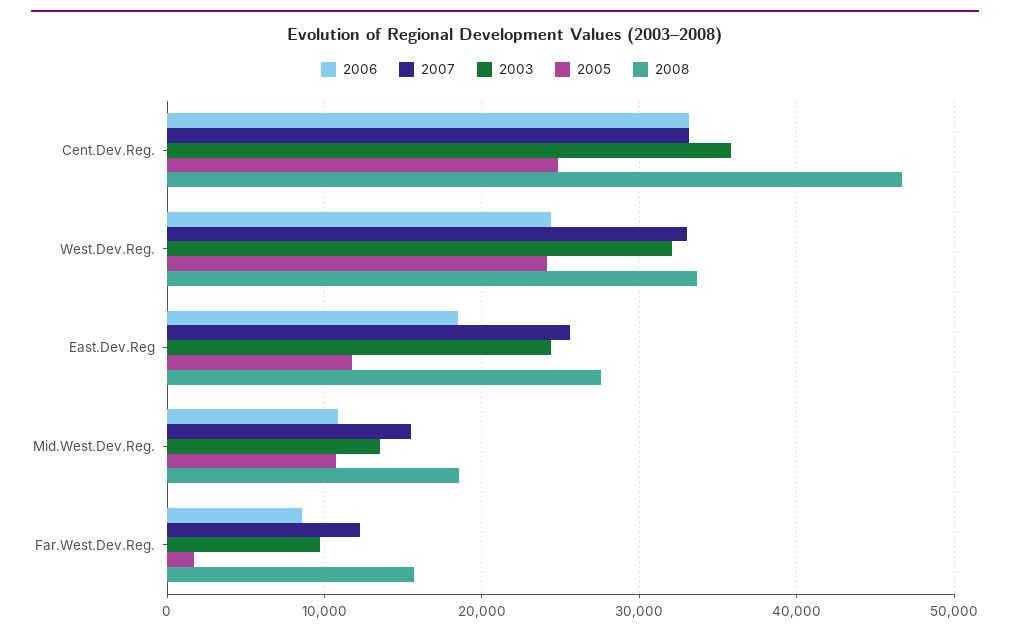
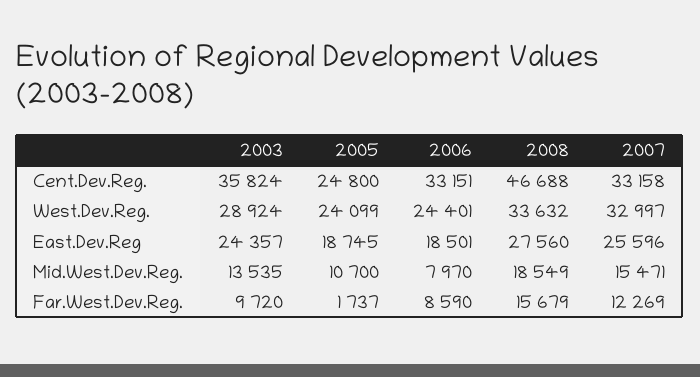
2003, West.Dev.Reg.: 32000 -> 28924
2005, East.Dev.Reg: 12000 -> 18745
2006, Mid.West.Dev.Reg.: 11000 -> 7970

